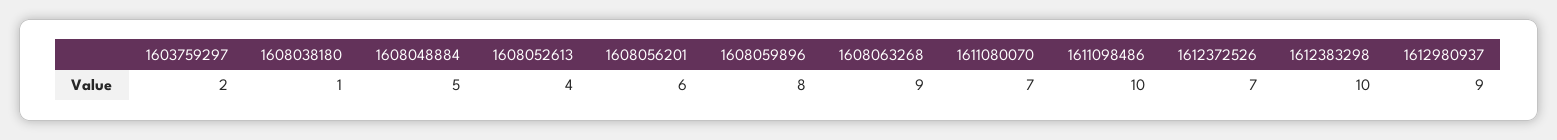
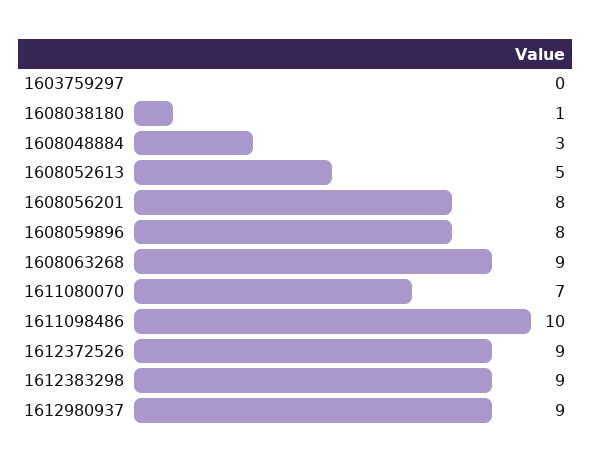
1603759297: 2 -> 0
1608048884: 5 -> 3
1608052613: 4 -> 5
1608056201: 6 -> 8
1612372526: 7 -> 9
1612383298: 10 -> 9

